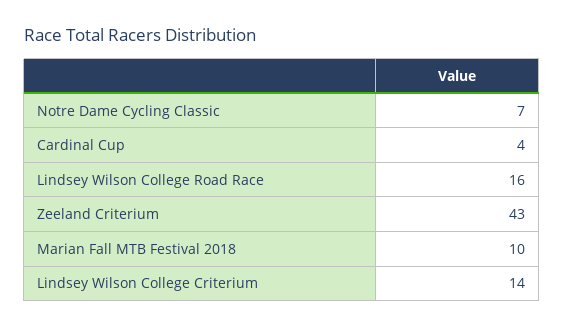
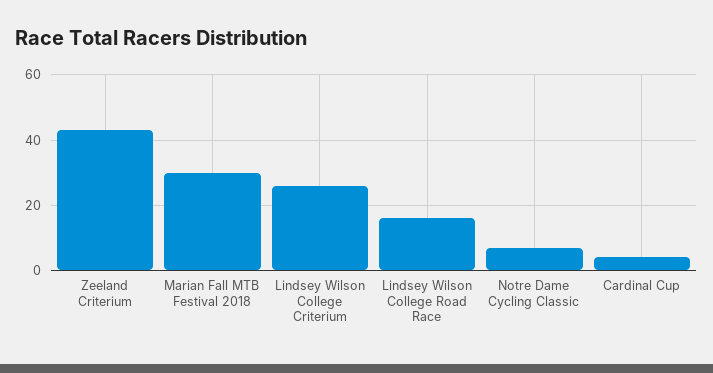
Marian Fall MTB Festival 2018: 10 -> 30
Lindsey Wilson College Criterium: 14 -> 25

